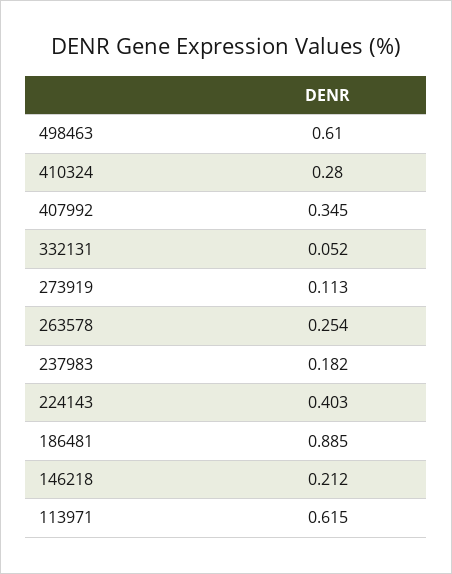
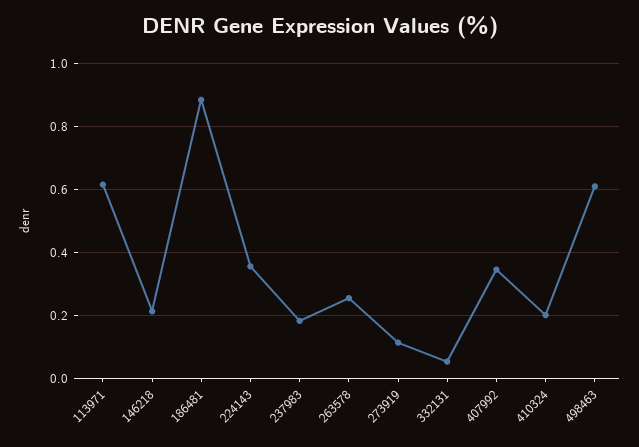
410324: 0.28 -> 0.2
224143: 0.403 -> 0.36

